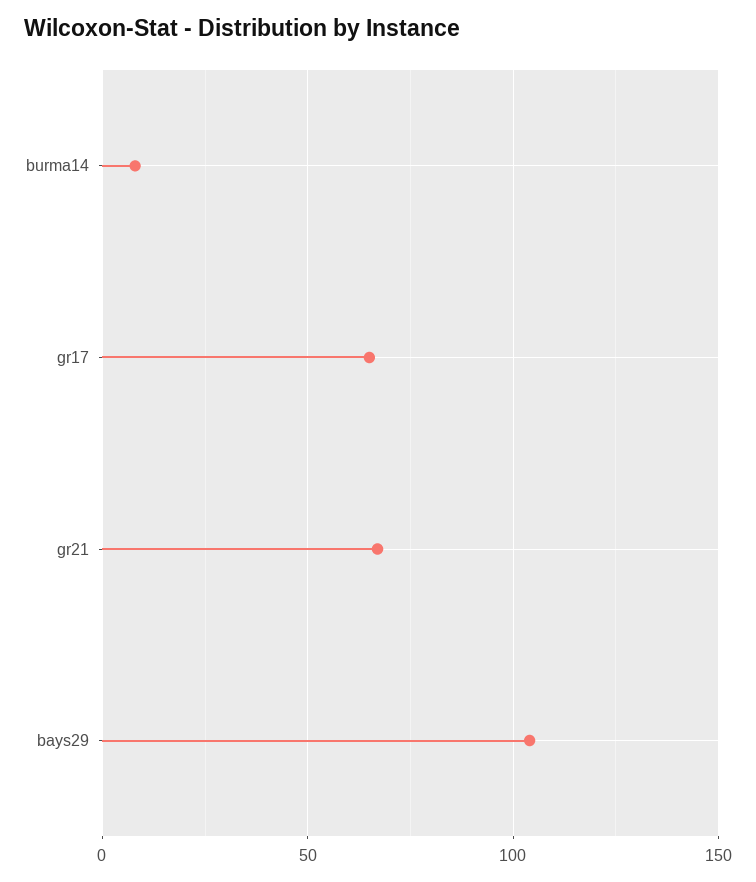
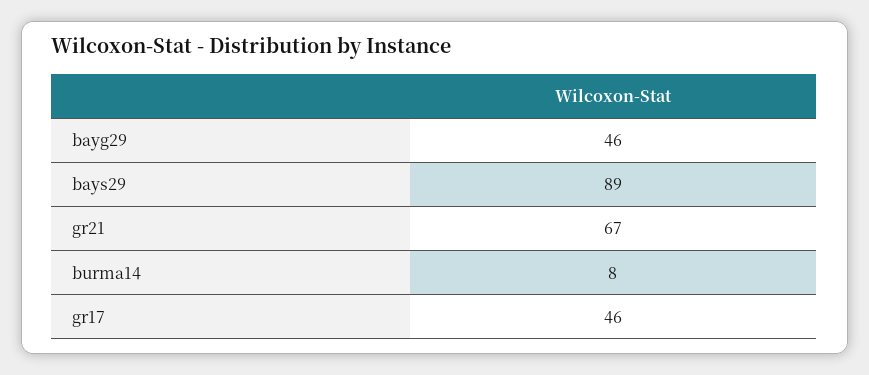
gr17: 65 -> 46
bays29: 105 -> 89
bayg29: none -> 46

